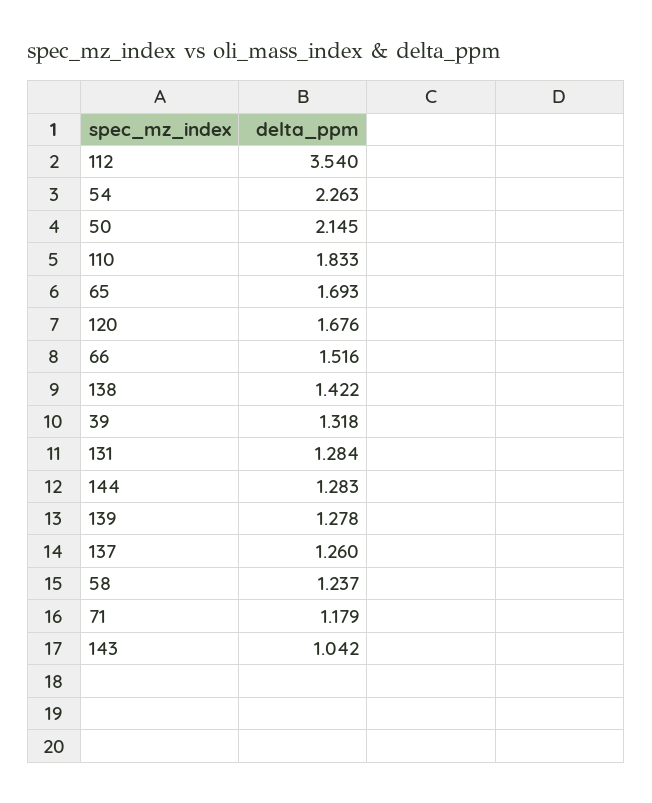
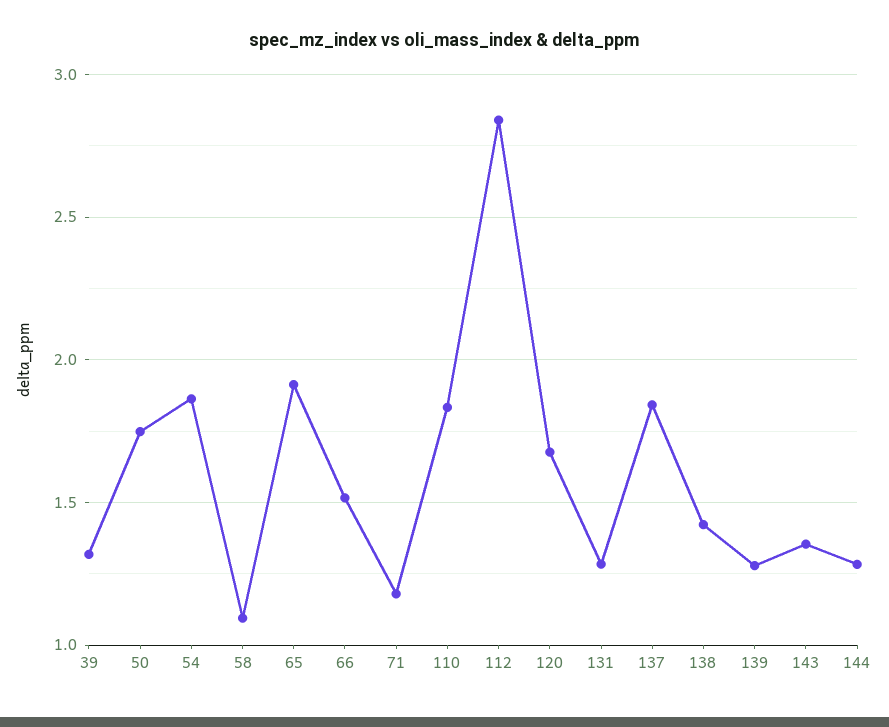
112: 3.54 -> 2.85
54: 2.263 -> 1.85
50: 2.145 -> 1.75
65: 1.693 -> 1.9
137: 1.26 -> 1.85
58: 1.237 -> 1.1
143: 1.042 -> 1.35

